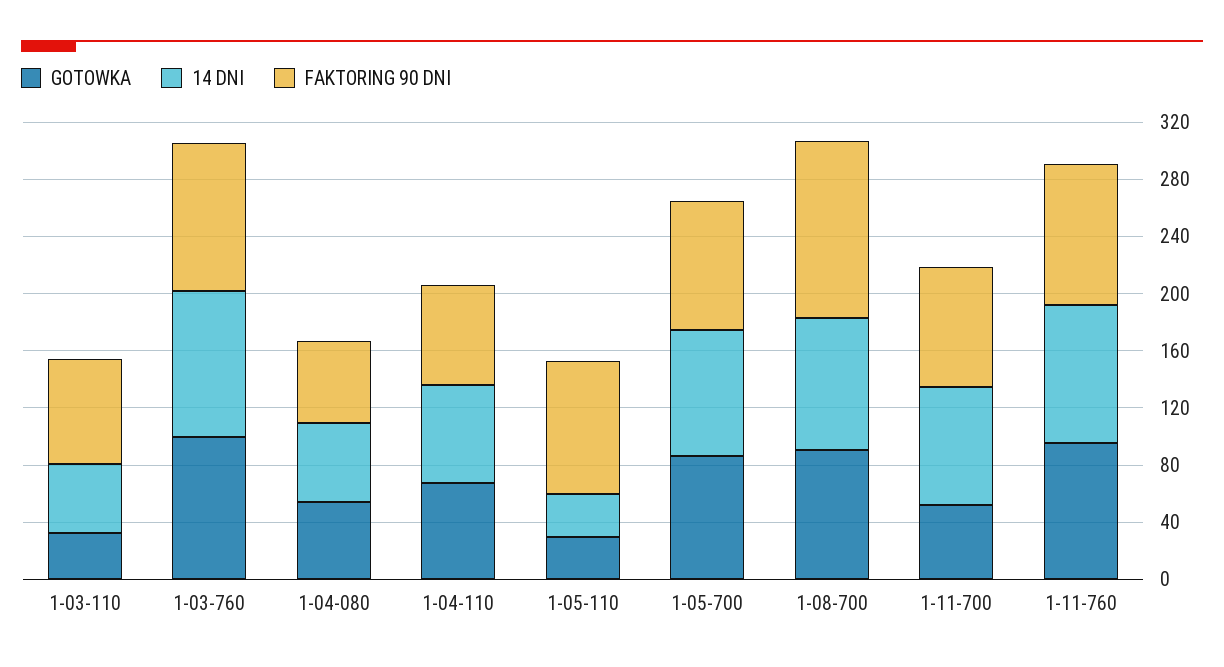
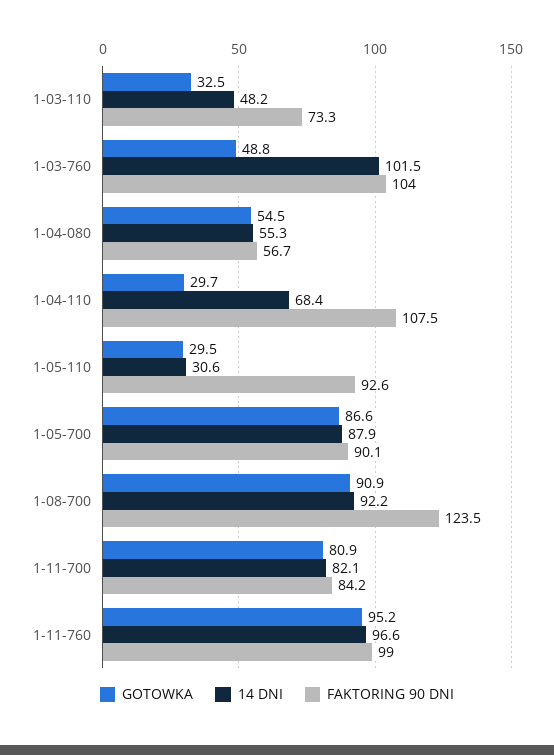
GOTOWKA, 1-03-760: 100 -> 48.8
GOTOWKA, 1-04-110: 70 -> 29.7
FAKTORING 90 DNI, 1-04-110: 70 -> 107.5
GOTOWKA, 1-11-700: 50 -> 80.9

